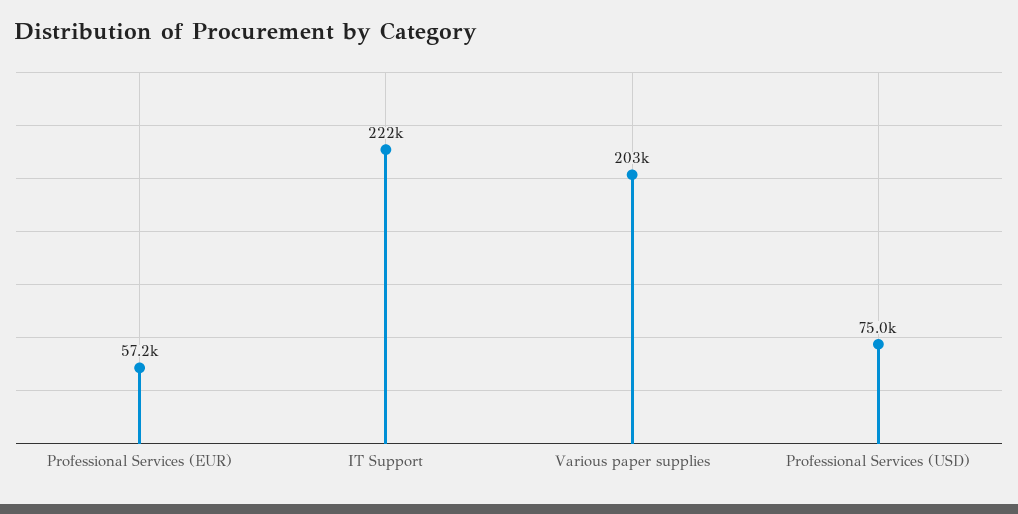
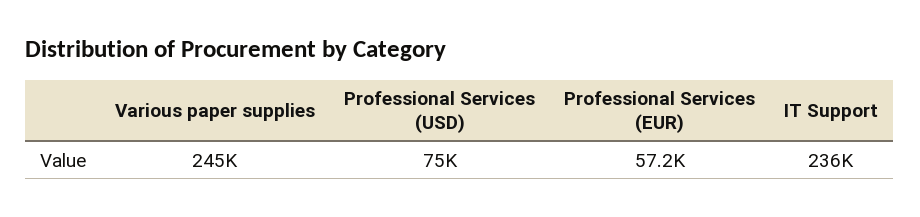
IT Support: 222000 -> 236000
Various paper supplies: 203000 -> 245000

